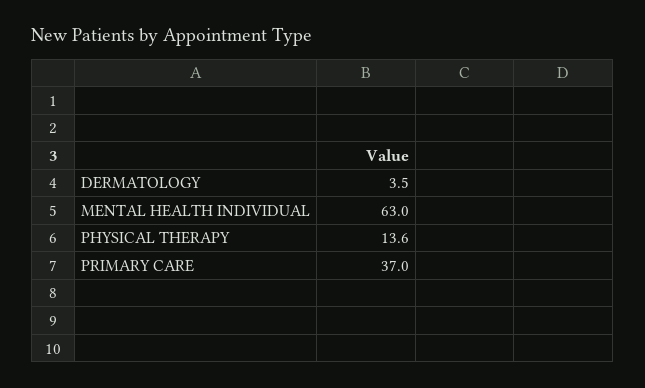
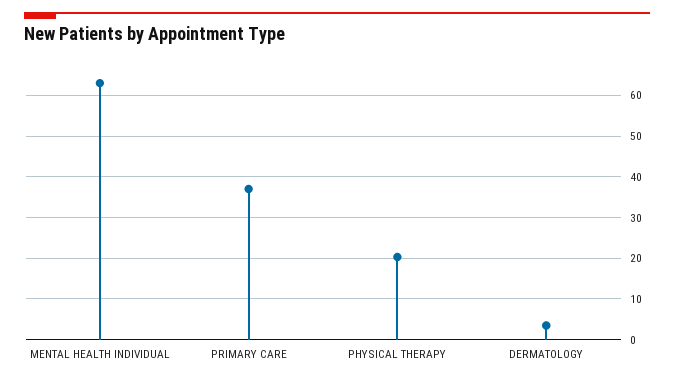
PHYSICAL THERAPY: 13.6 -> 20

